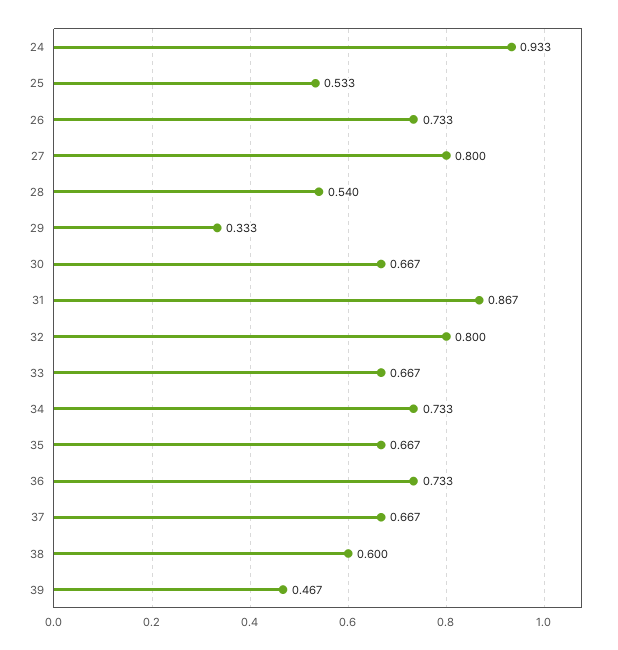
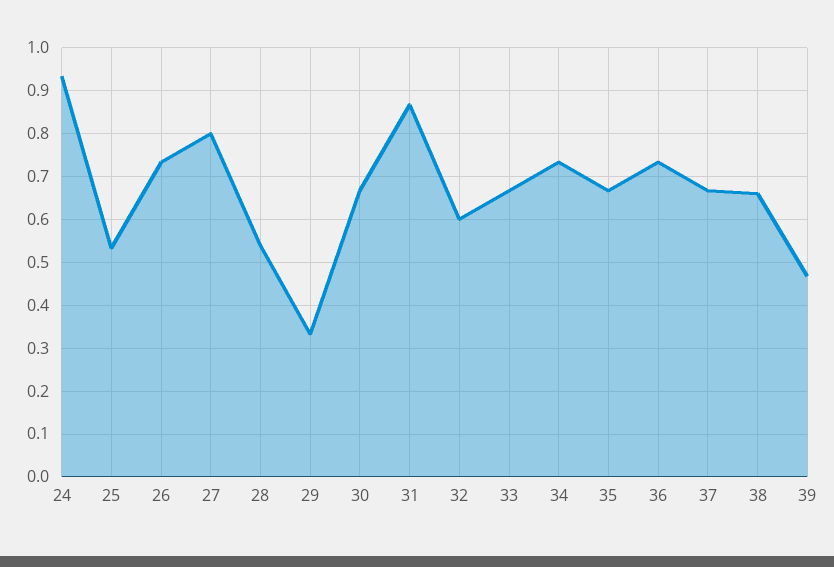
32: 0.8 -> 0.6
38: 0.6 -> 0.66

